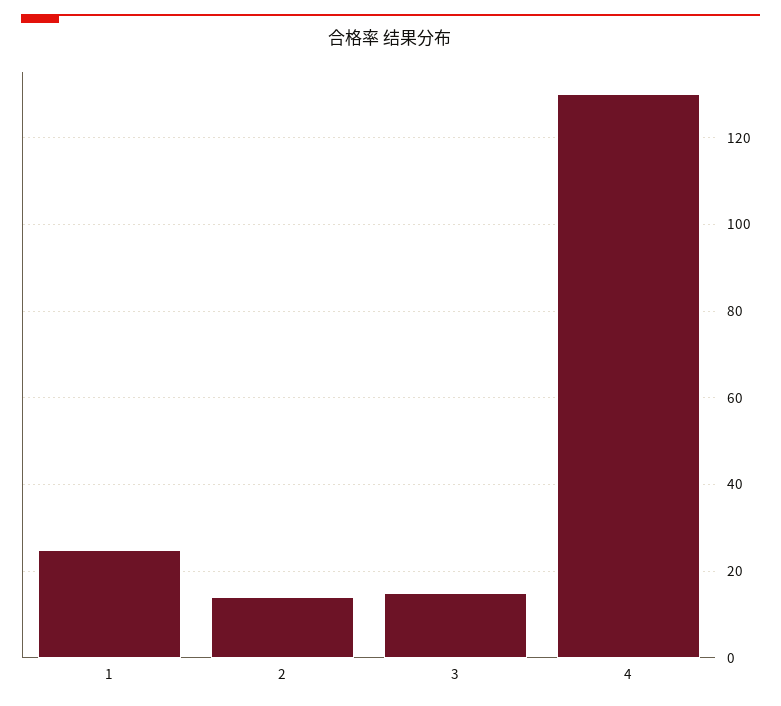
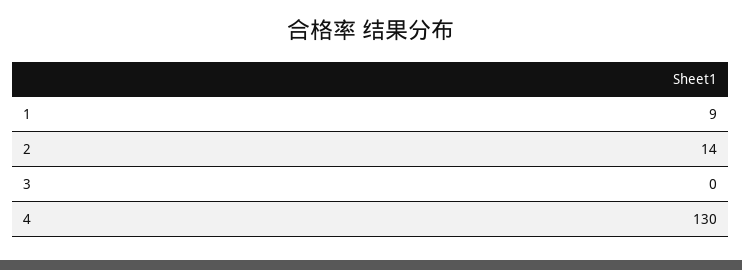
1: 25 -> 9
3: 15 -> 0

